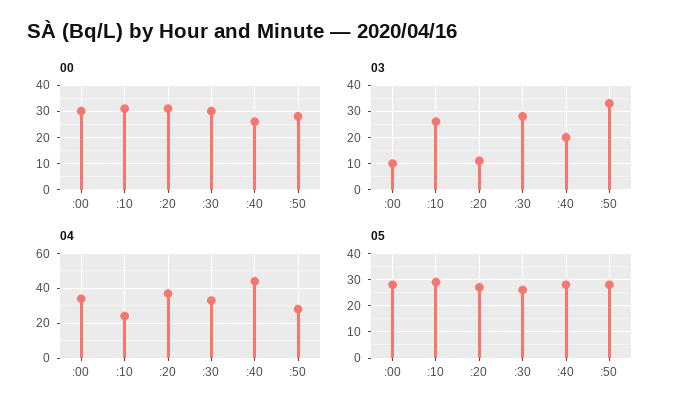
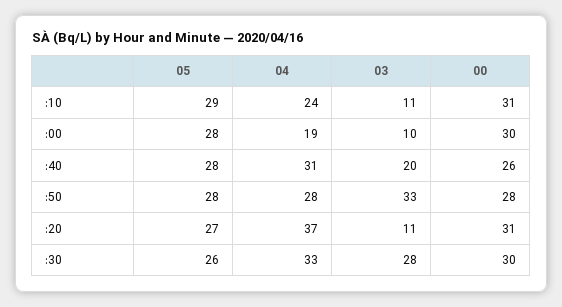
03, :10: 25 -> 11
04, :00: 35 -> 19
04, :40: 45 -> 31

